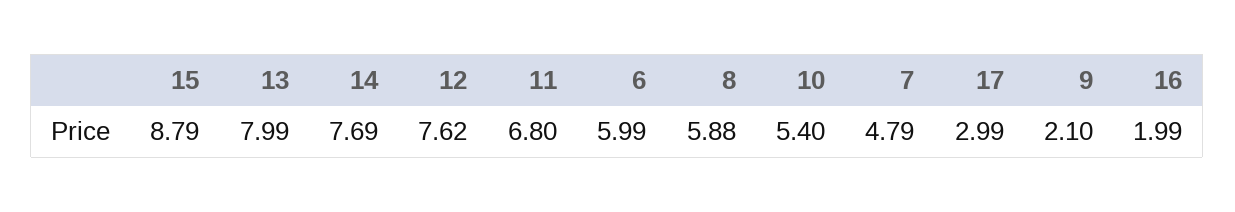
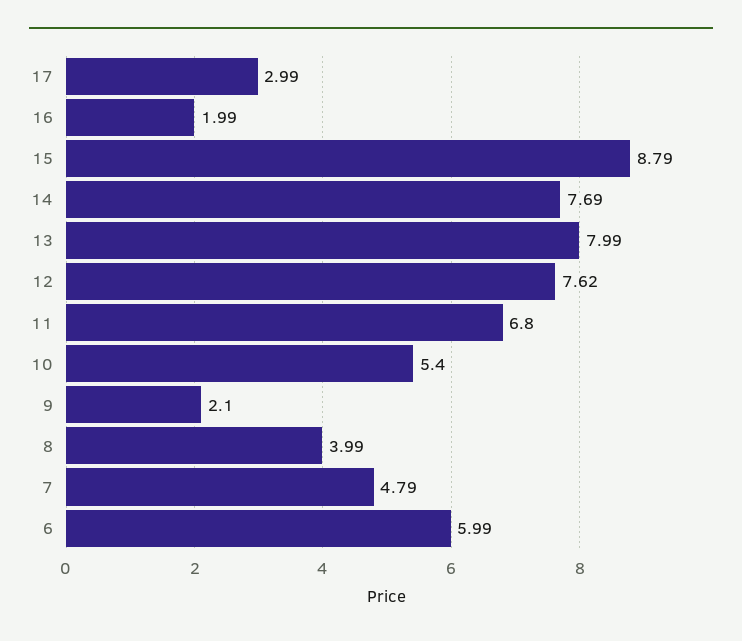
8: 5.88 -> 3.99

